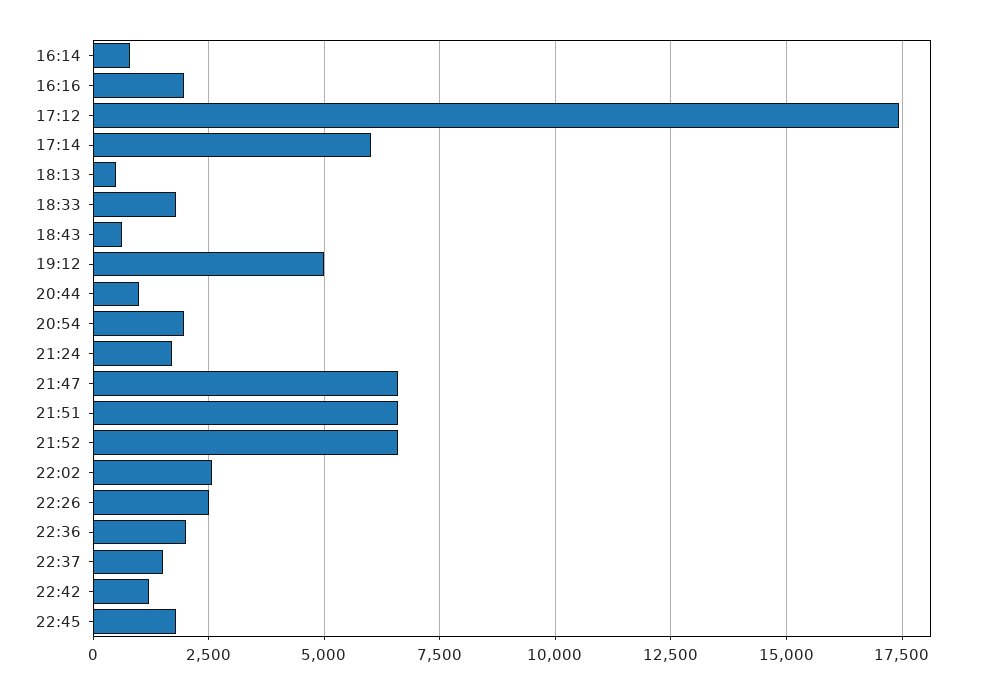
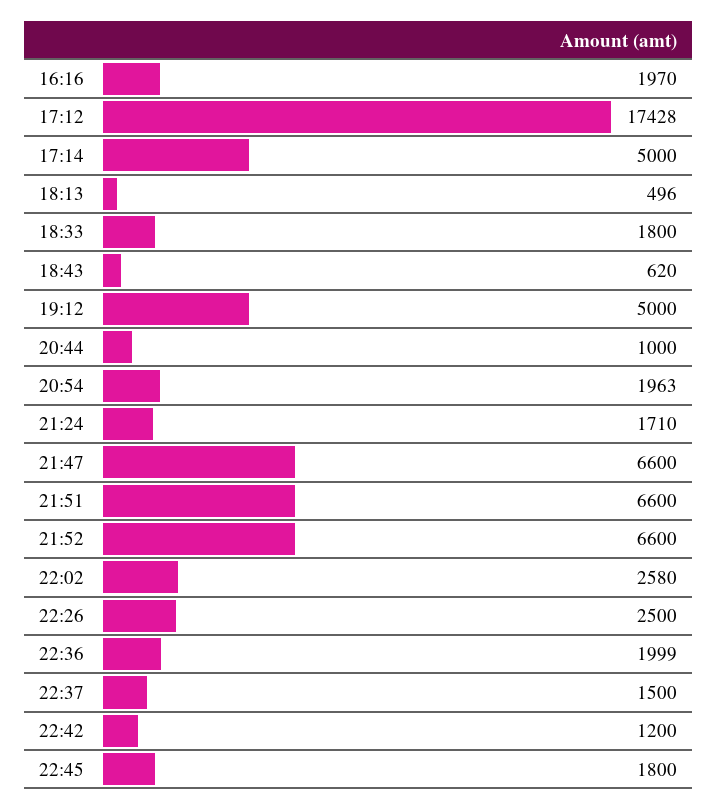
16:14: 750 -> none
17:14: 6000 -> 5000

